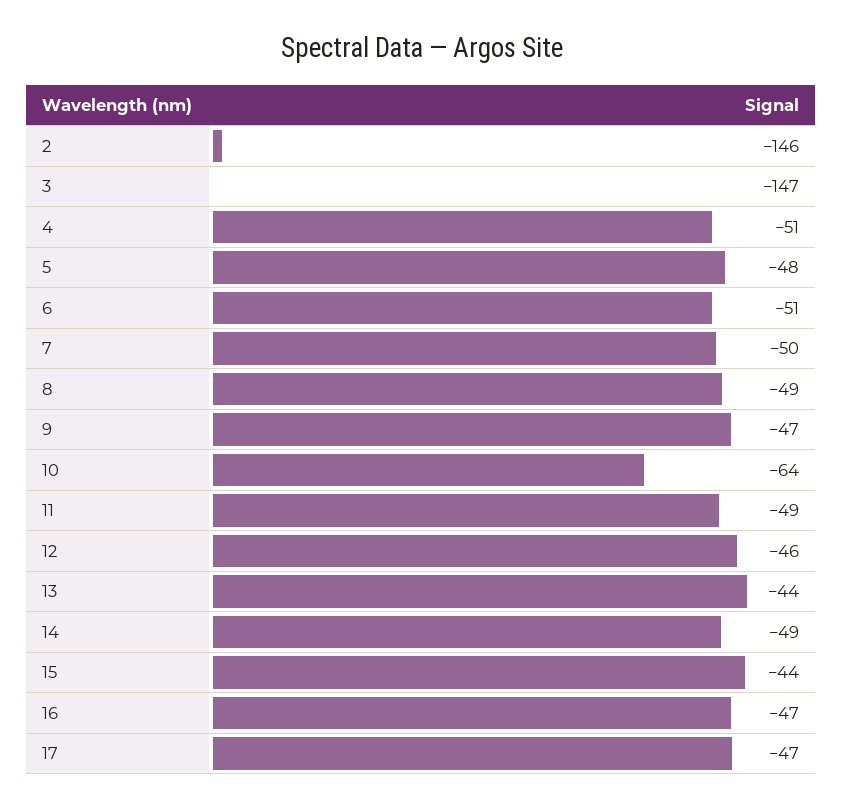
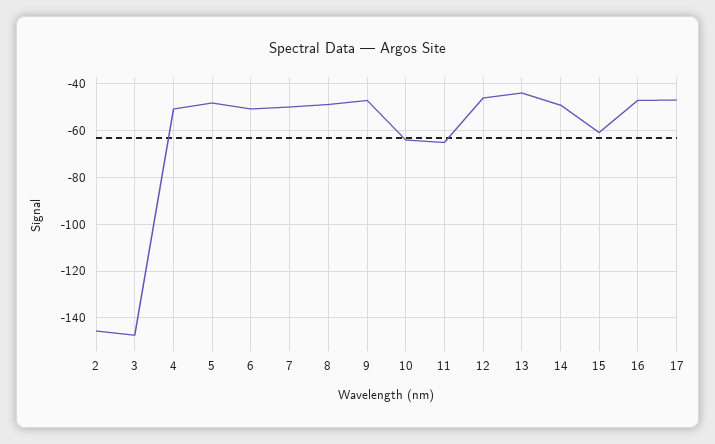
11: -49 -> -65
15: -44 -> -60

